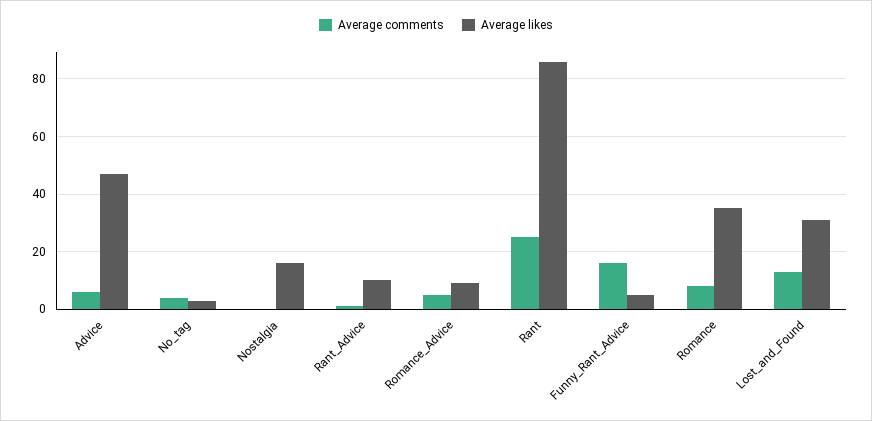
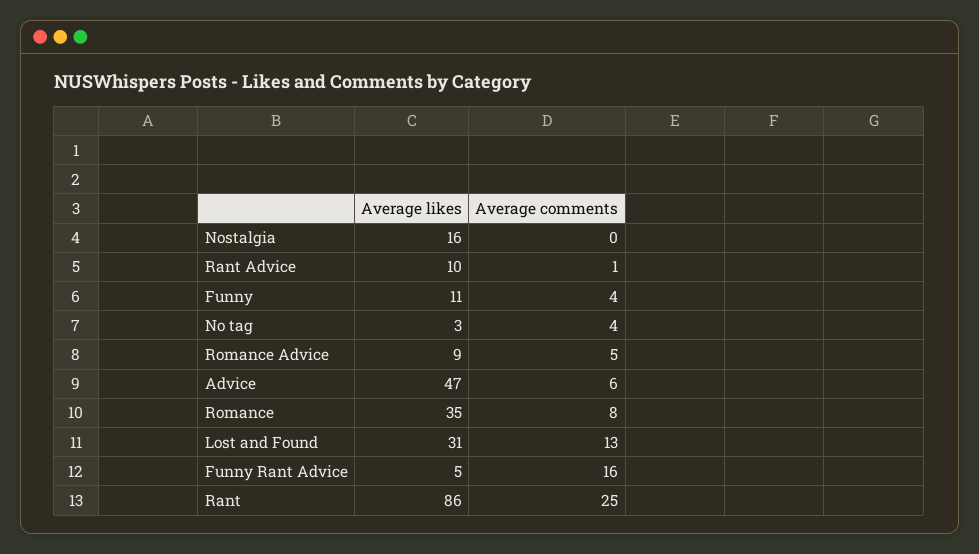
Average likes, Funny: none -> 11
Average comments, Funny: none -> 4

